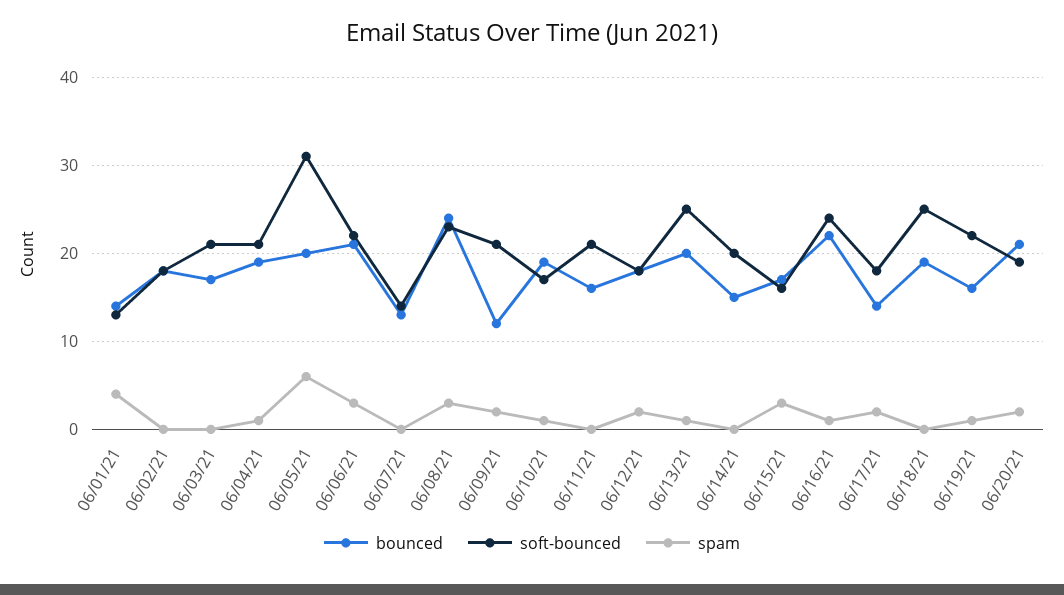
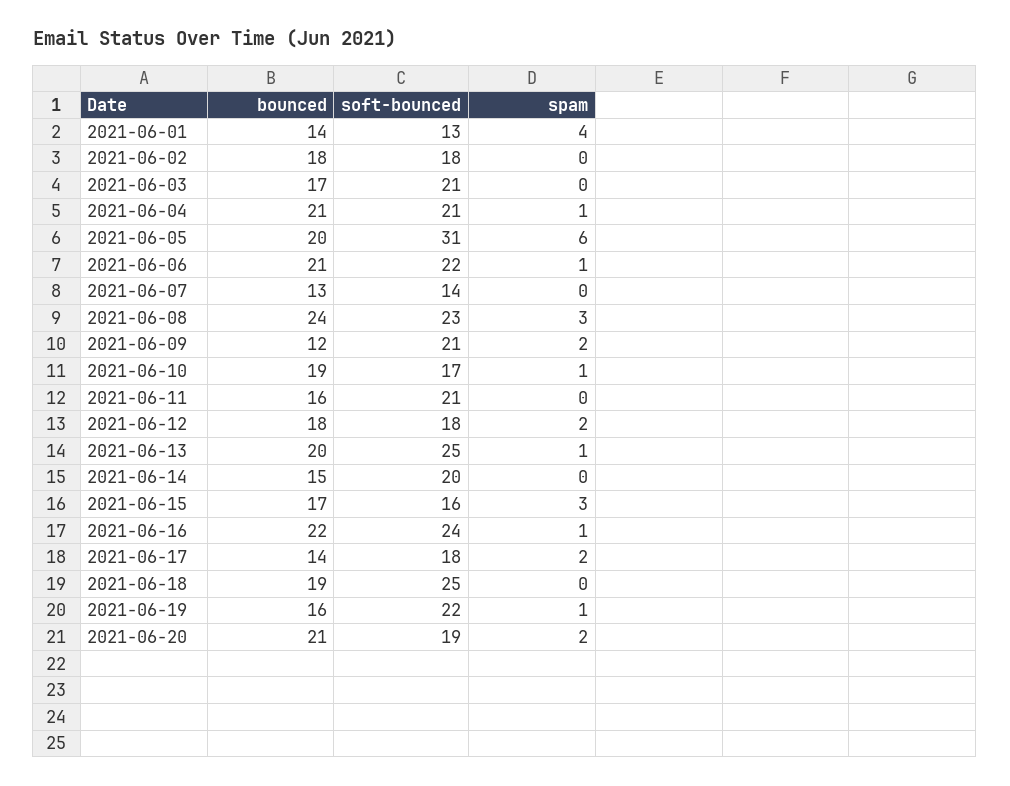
bounced, 06/04/21: 19 -> 21
spam, 06/06/21: 3 -> 1

